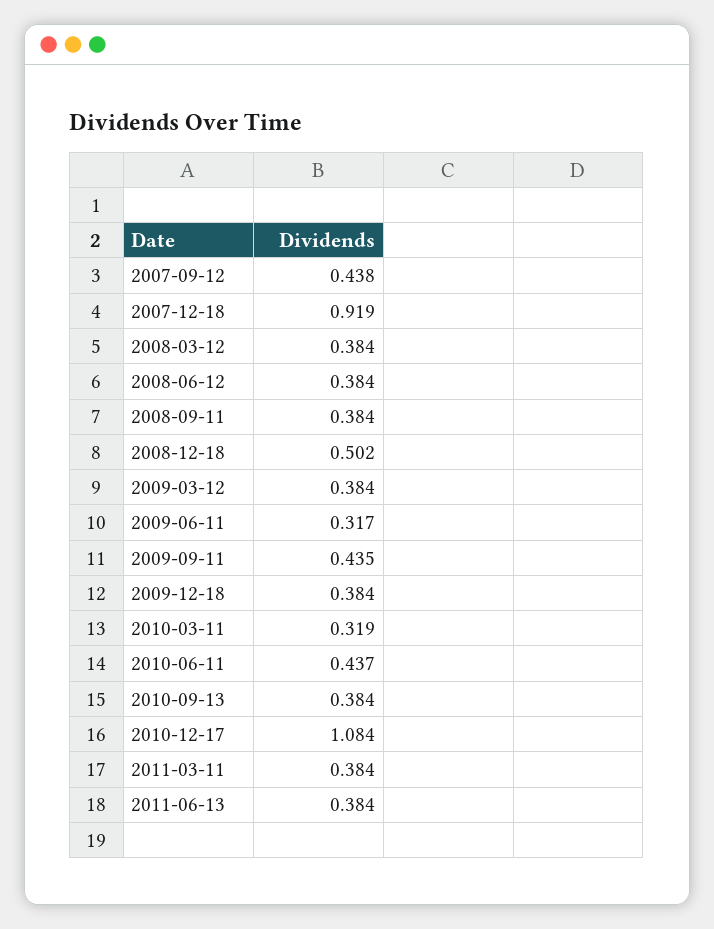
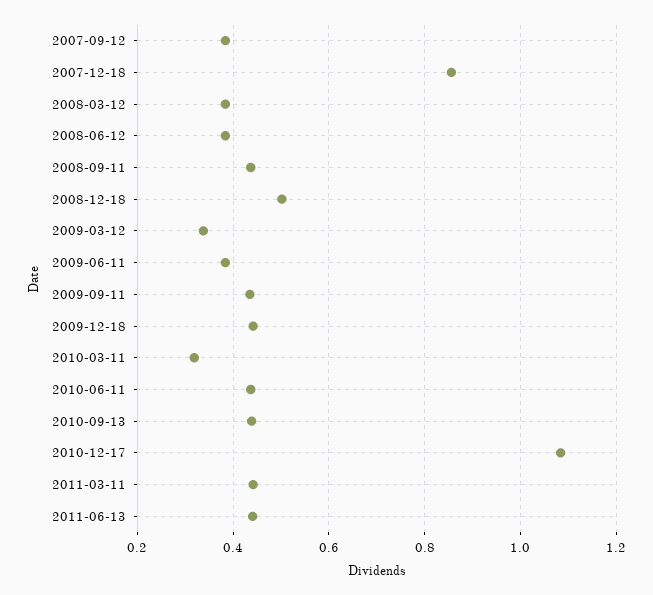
2007-09-12: 0.438 -> 0.38
2007-12-18: 0.919 -> 0.86
2008-09-11: 0.384 -> 0.44
2009-03-12: 0.384 -> 0.34
2009-06-11: 0.317 -> 0.38
2009-12-18: 0.384 -> 0.44
2010-09-13: 0.384 -> 0.44
2011-03-11: 0.384 -> 0.44
2011-06-13: 0.384 -> 0.44

